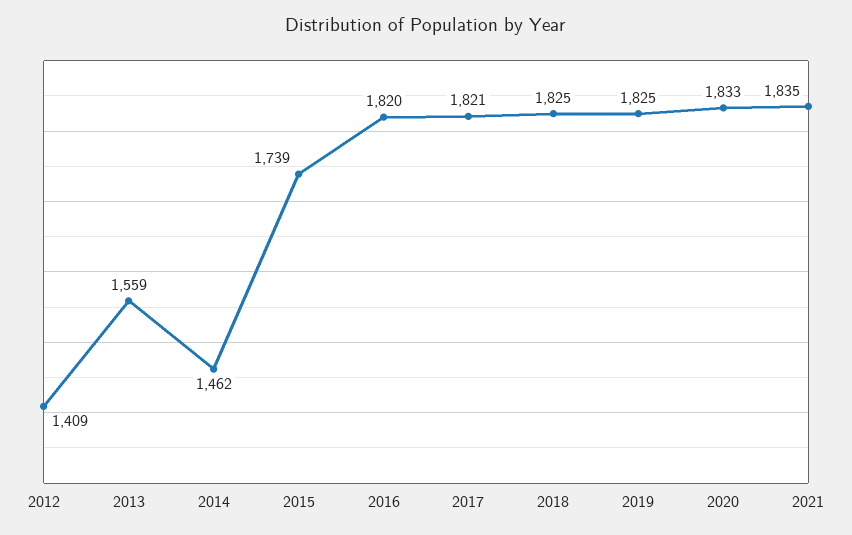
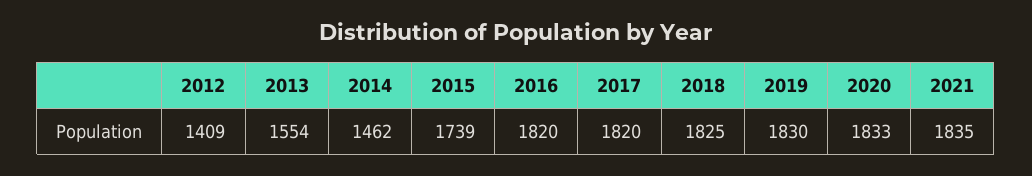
2013: 1559 -> 1554
2017: 1821 -> 1820
2019: 1825 -> 1830

